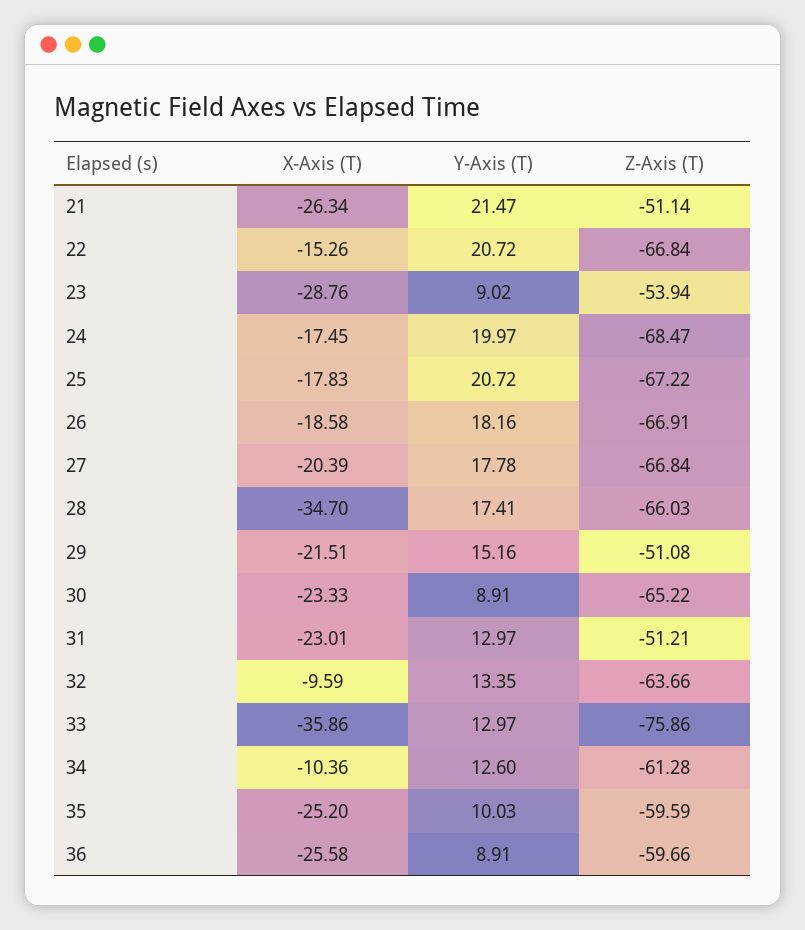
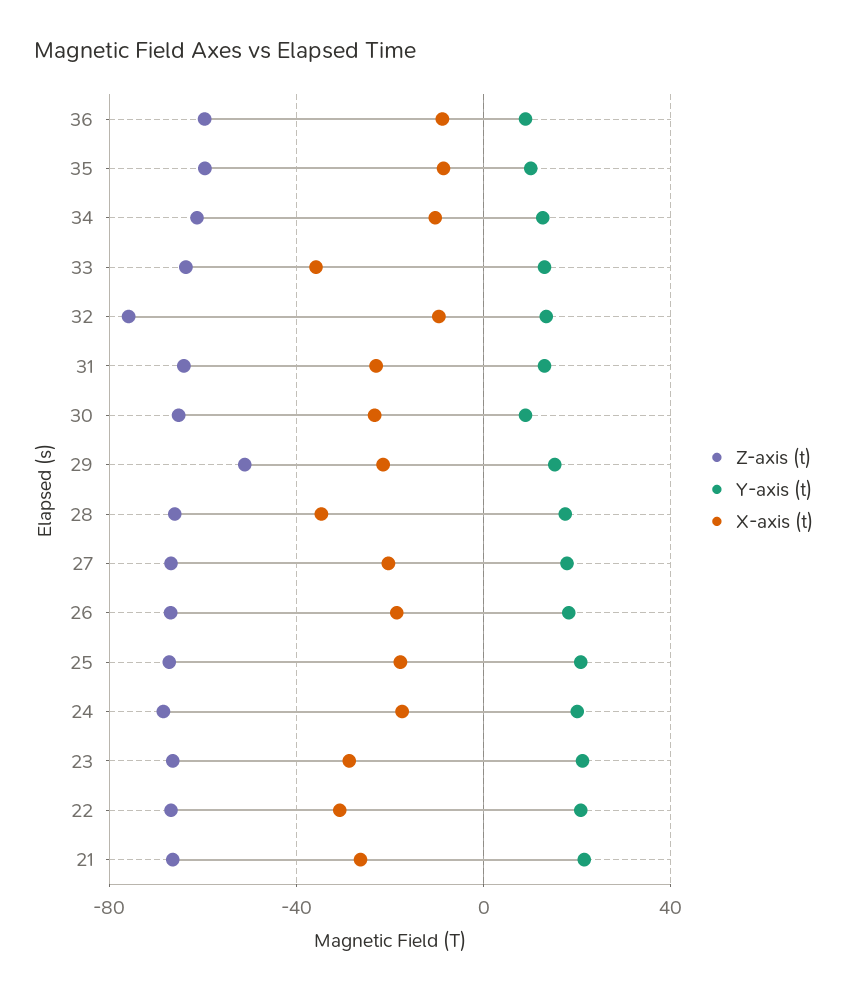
Z-Axis (T), 21: -51.14 -> -65
X-Axis (T), 22: -15.26 -> -30
Y-Axis (T), 23: 9.02 -> 20
Z-Axis (T), 23: -53.94 -> -65
Z-Axis (T), 31: -51.21 -> -65
Z-Axis (T), 32: -63.66 -> -75
Z-Axis (T), 33: -75.86 -> -65
X-Axis (T), 35: -25.2 -> -10
X-Axis (T), 36: -25.58 -> -10

